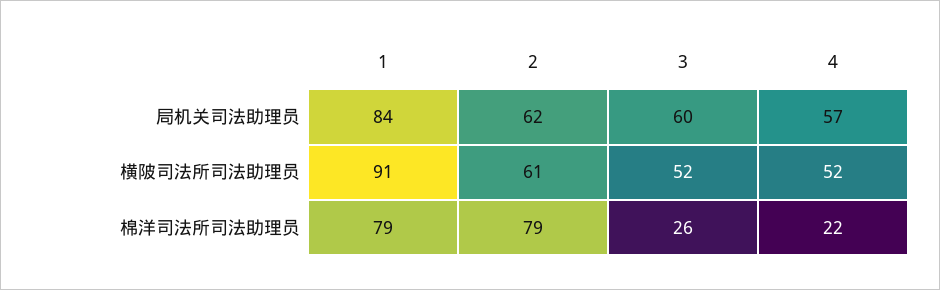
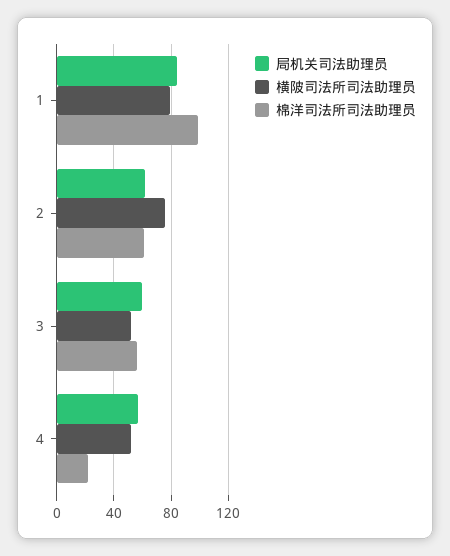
横陂司法所司法助理员, 1: 91 -> 80
横陂司法所司法助理员, 2: 61 -> 75
棉洋司法所司法助理员, 1: 79 -> 100
棉洋司法所司法助理员, 2: 79 -> 60
棉洋司法所司法助理员, 3: 26 -> 55

